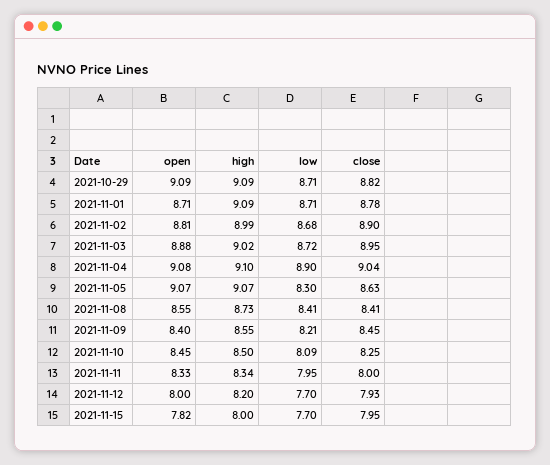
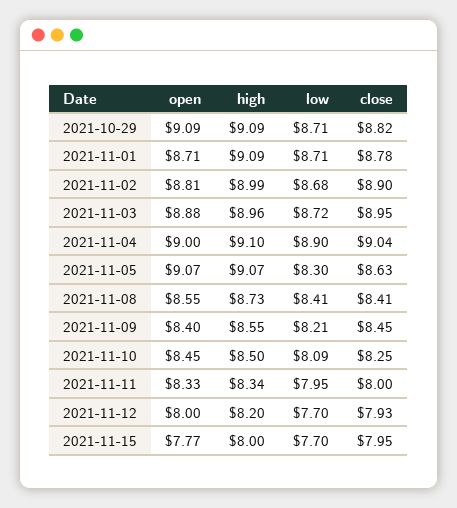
high, 2021-11-03: 9.02 -> 8.96
open, 2021-11-04: 9.08 -> 9
open, 2021-11-15: 7.82 -> 7.77

